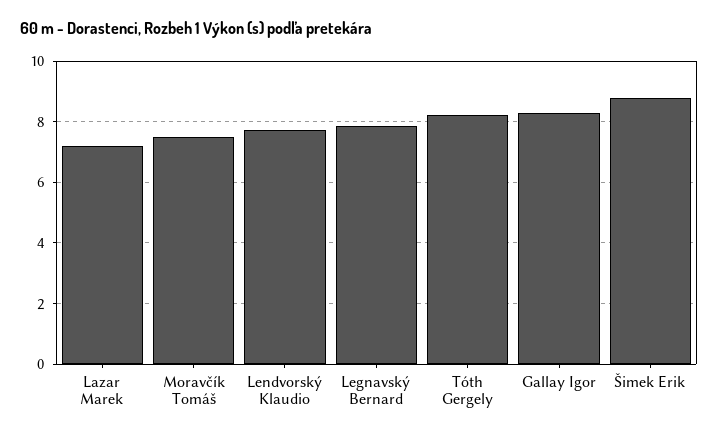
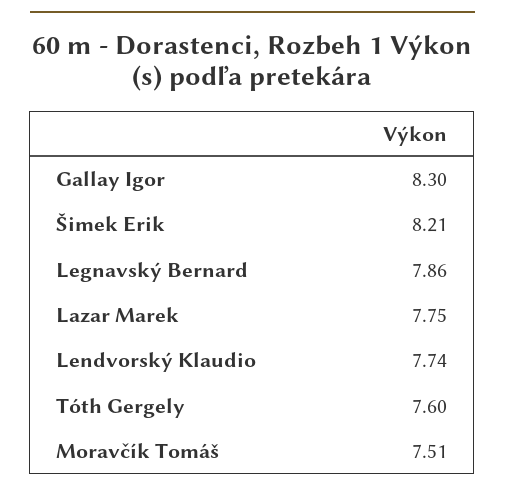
Lazar Marek: 7.2 -> 7.75
Tóth Gergely: 8.2 -> 7.6
Šimek Erik: 8.8 -> 8.21

